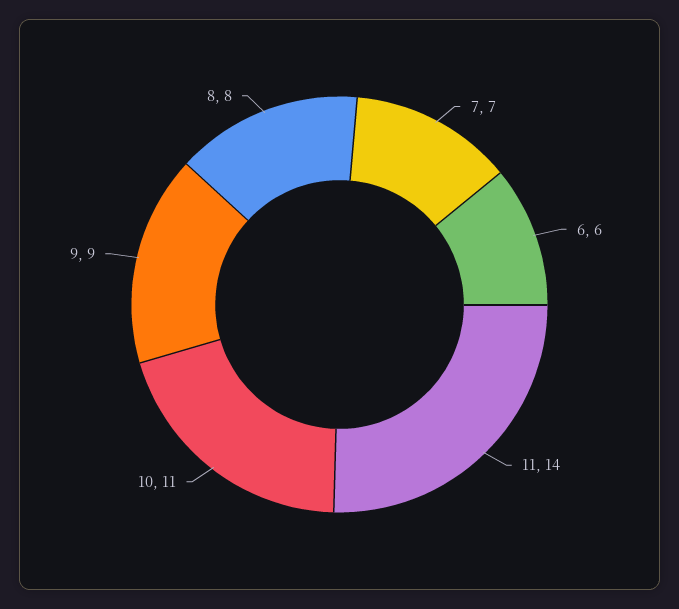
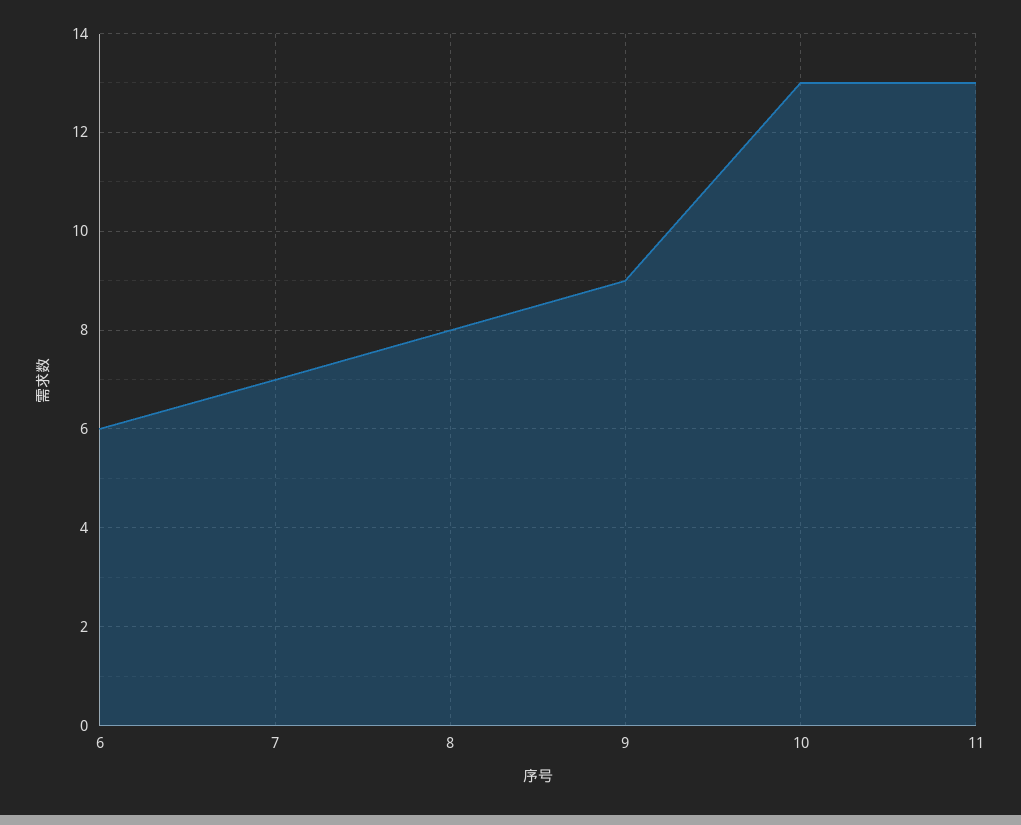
11: 14 -> 13
10: 11 -> 13

